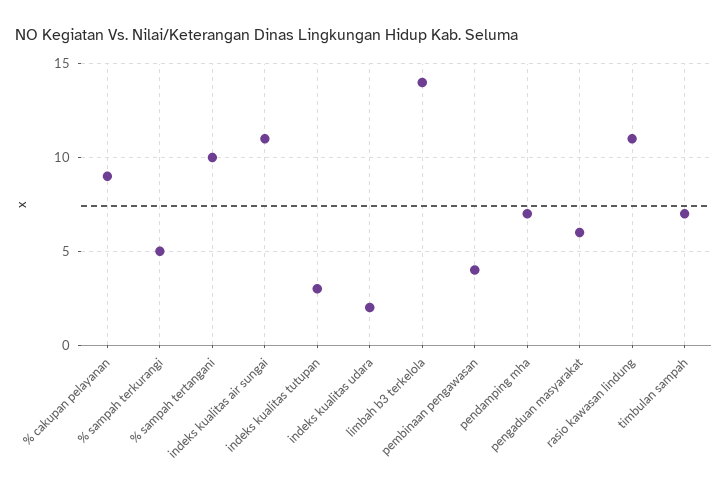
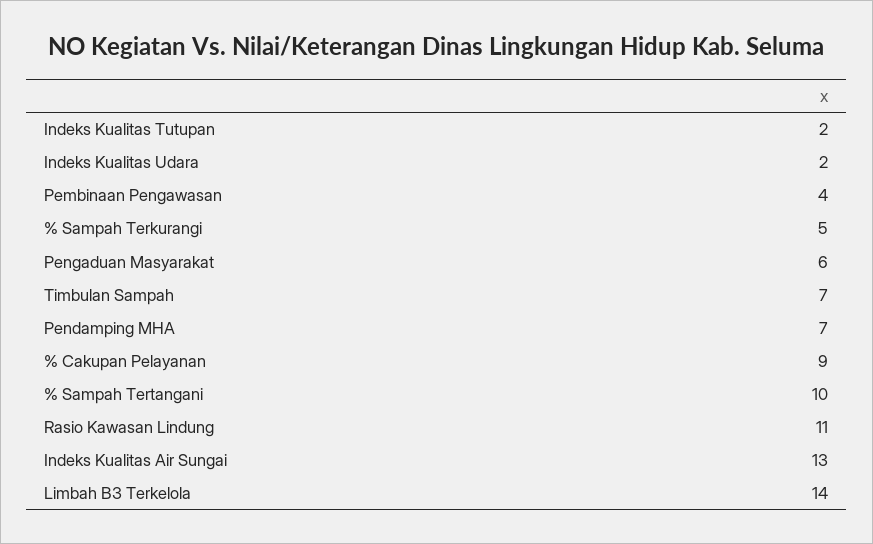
indeks kualitas air sungai: 11 -> 13
indeks kualitas tutupan: 3 -> 2

